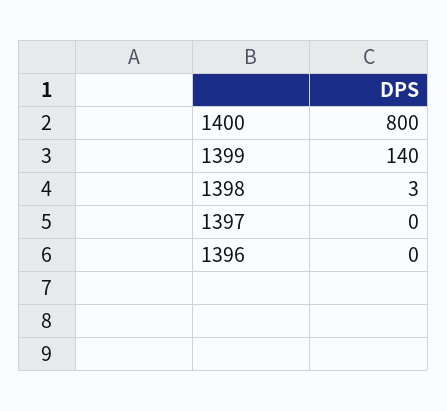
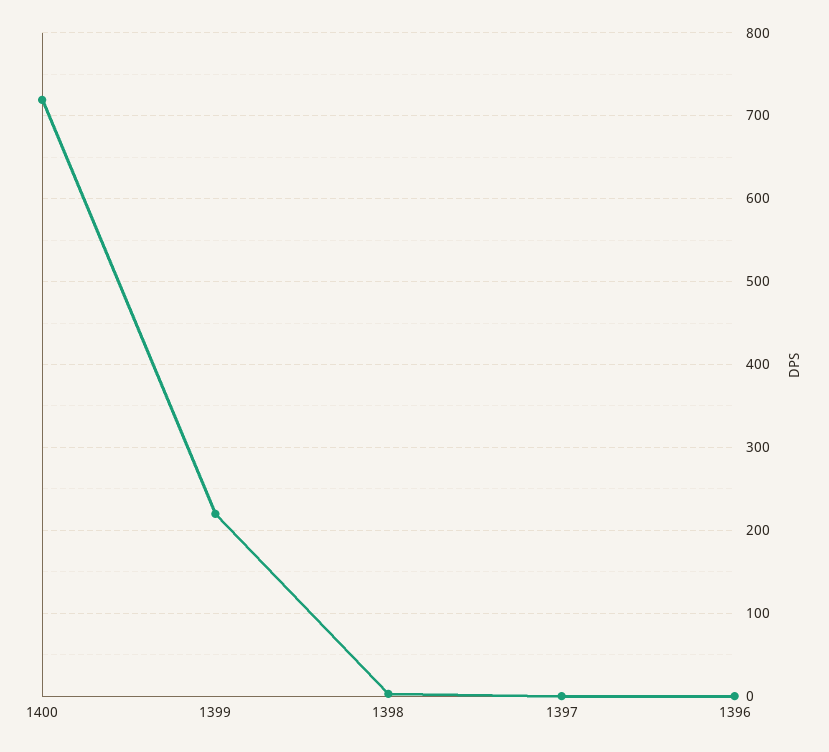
1400: 800 -> 720
1399: 140 -> 220

